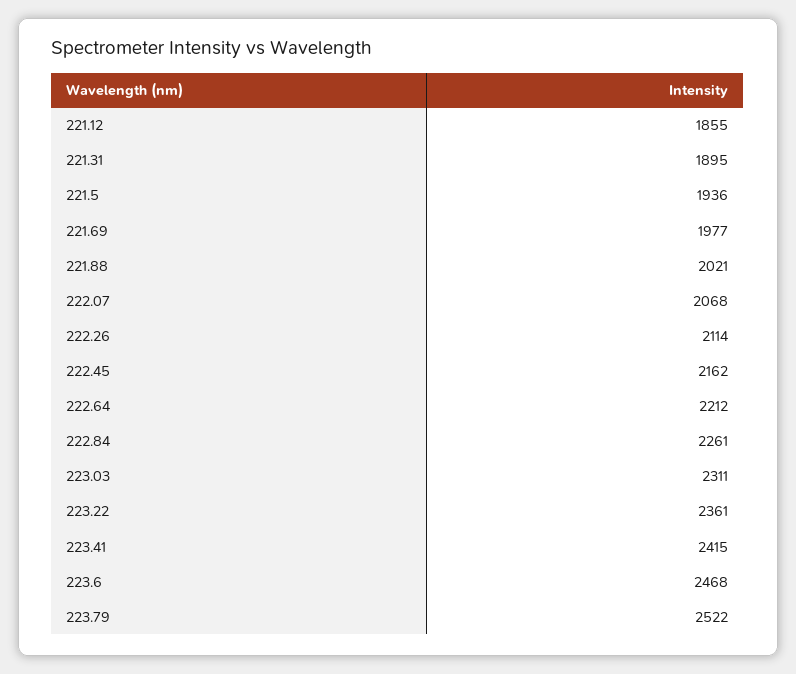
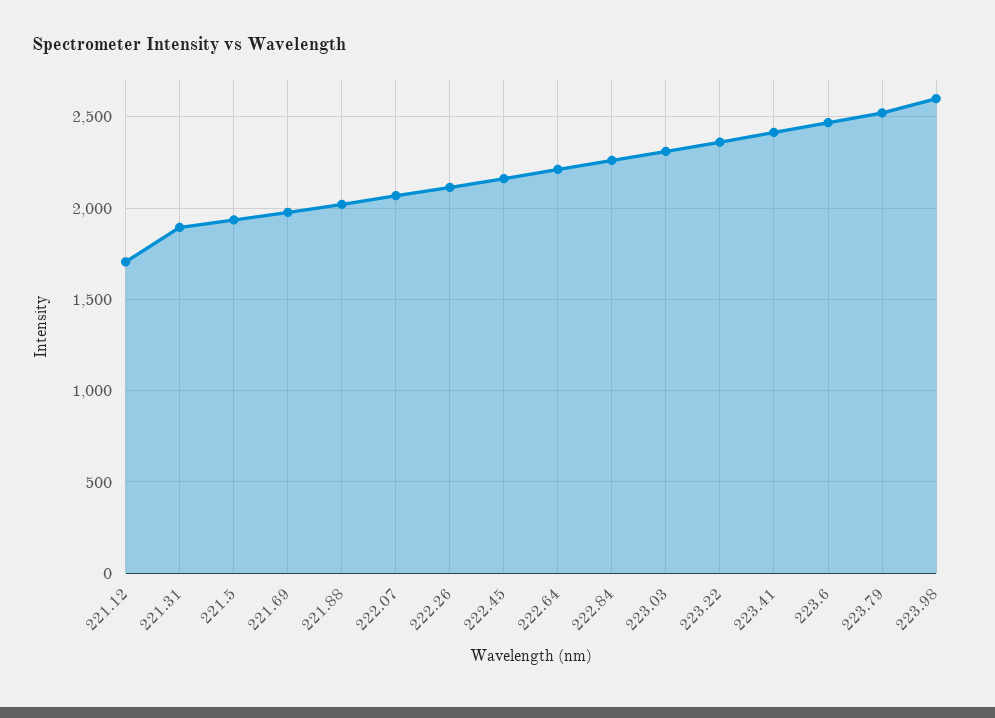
221.12: 1855 -> 1700
223.98: none -> 2600

